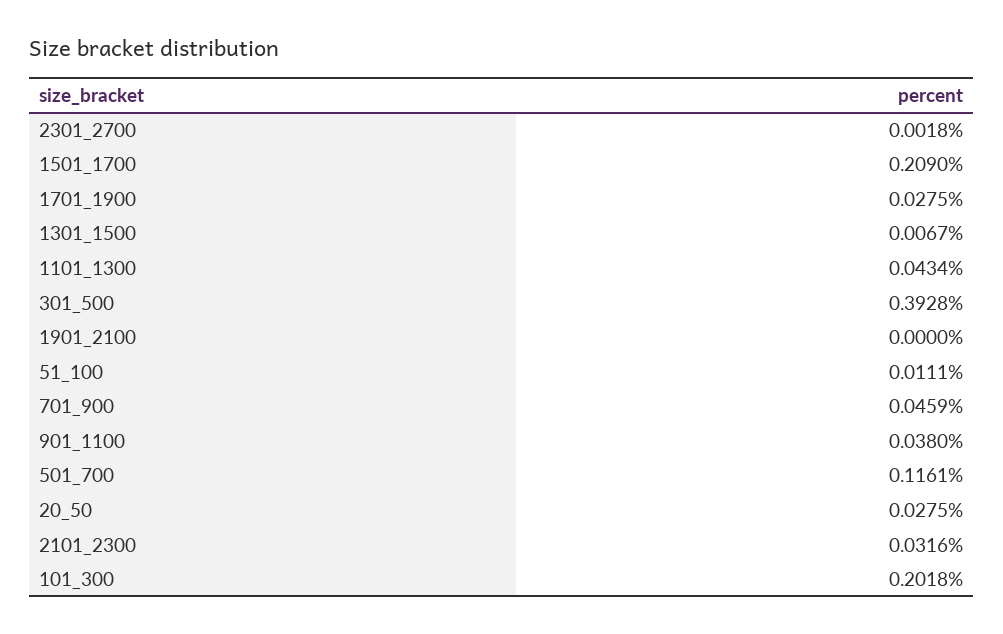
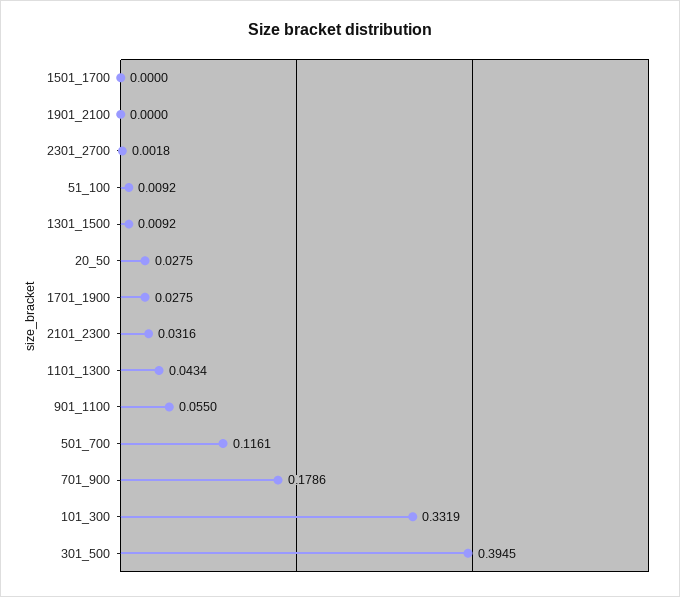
1501_1700: 0.209 -> 0
1301_1500: 0.0067 -> 0.0092
301_500: 0.3928 -> 0.3945
51_100: 0.0111 -> 0.0092
701_900: 0.0459 -> 0.1786
901_1100: 0.038 -> 0.055
101_300: 0.2018 -> 0.3319

